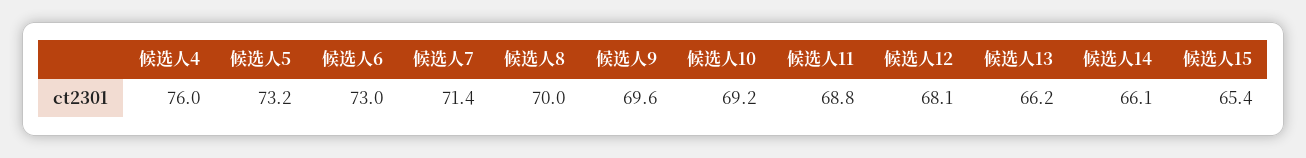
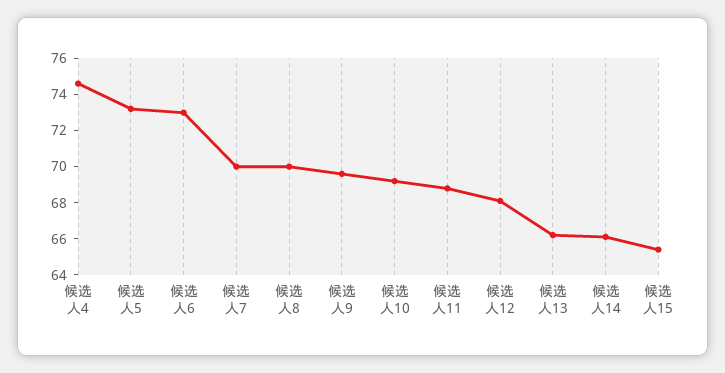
候选人4: 76 -> 74.5
候选人7: 71.4 -> 70

